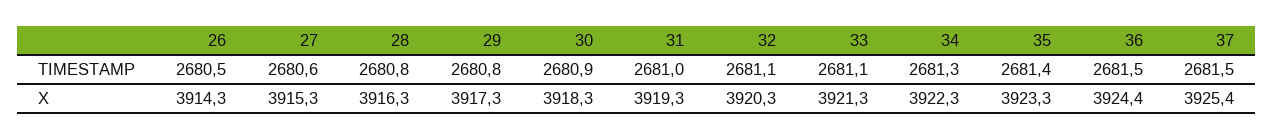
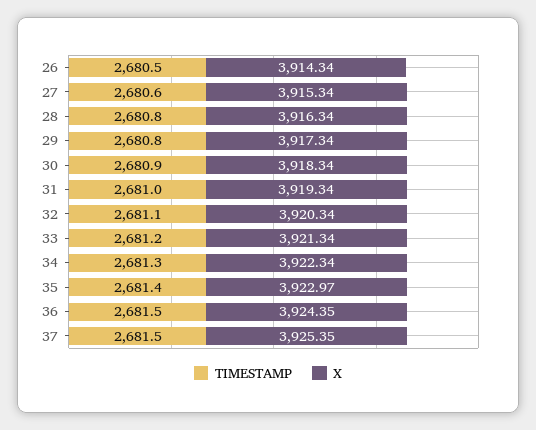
TIMESTAMP, 33: 2681.1 -> 2681.2
X, 35: 3923.3 -> 3922.97

